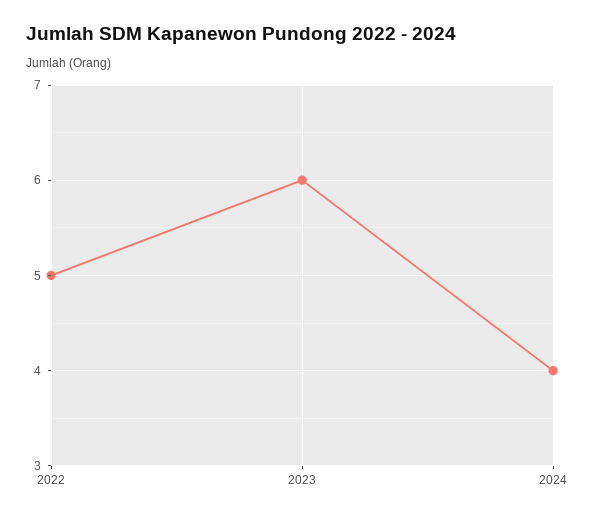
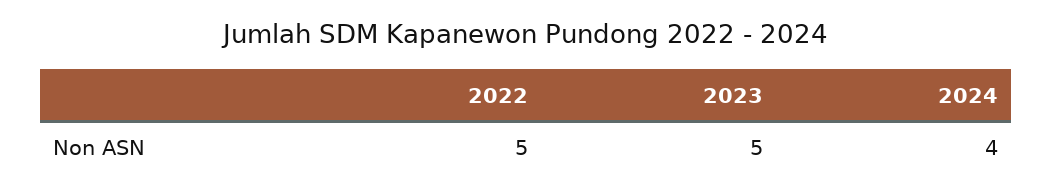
2023: 6 -> 5

